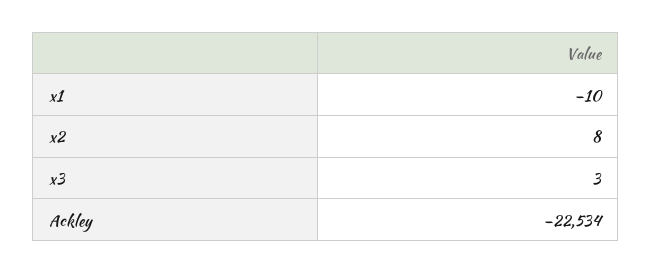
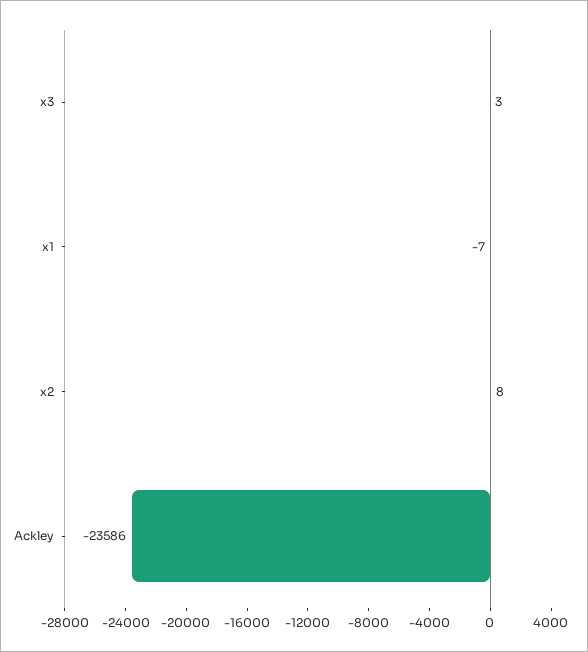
x1: -10 -> -7
Ackley: -22534 -> -23586

